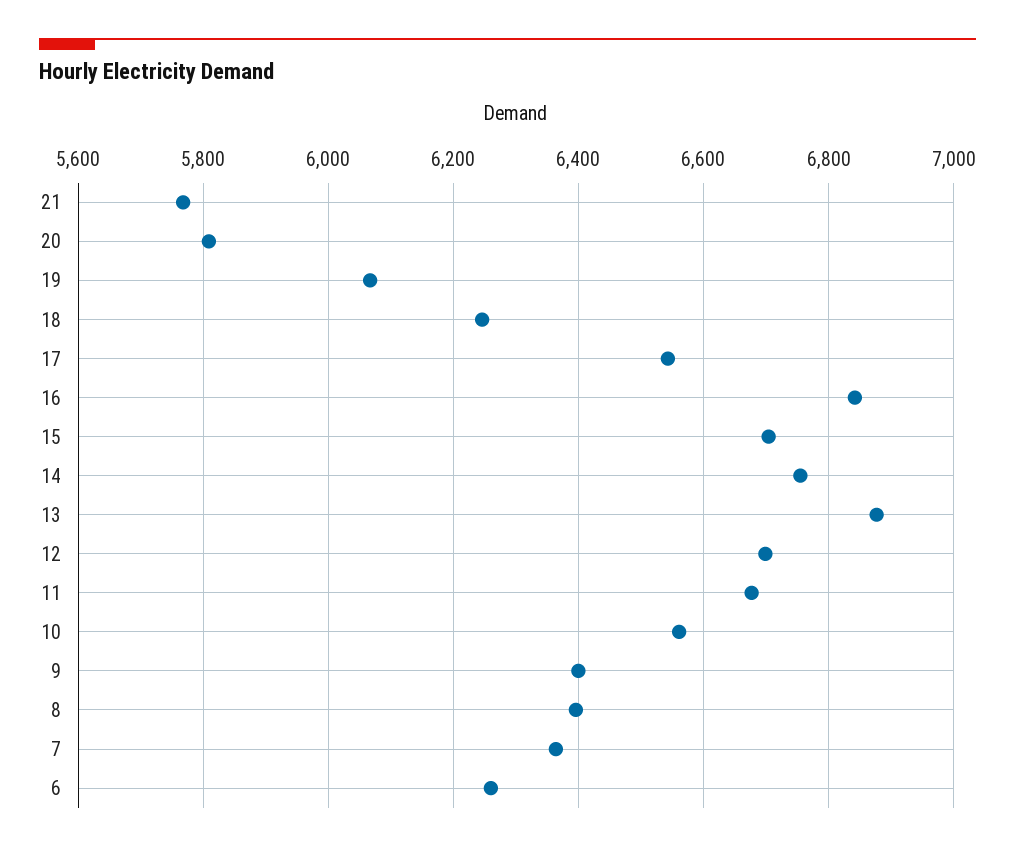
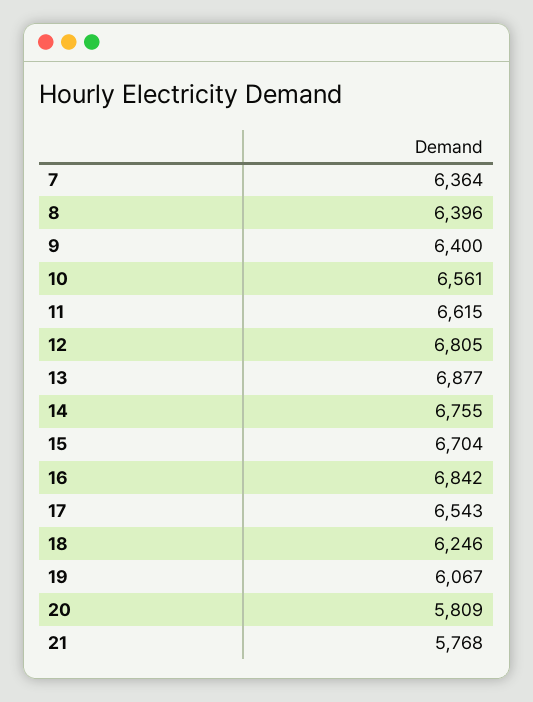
12: 6700 -> 6805
11: 6680 -> 6615
6: 6260 -> none

